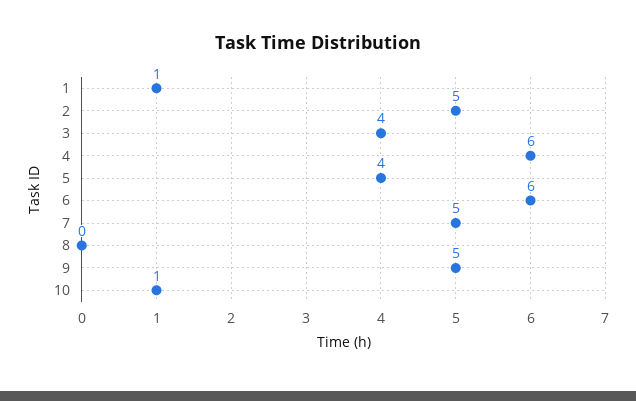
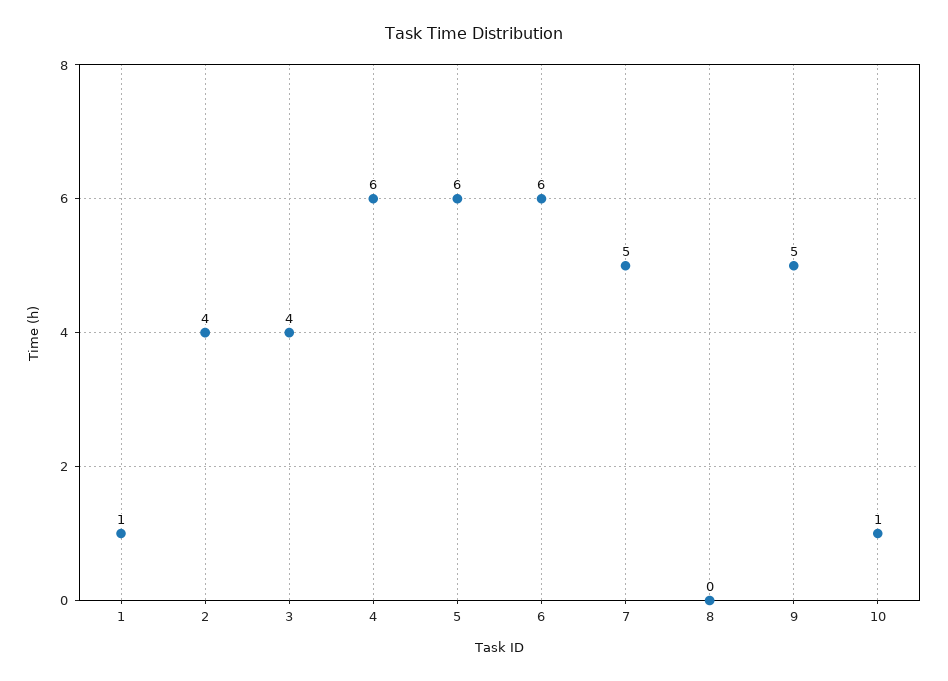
2: 5 -> 4
5: 4 -> 6

